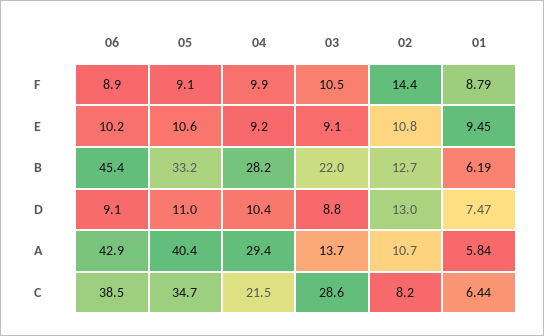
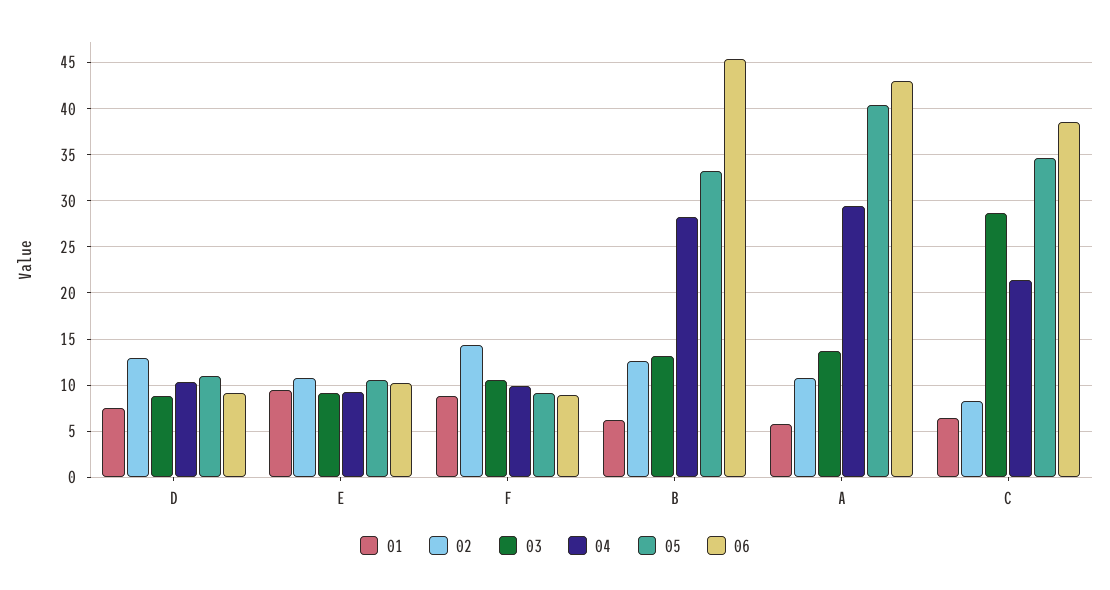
03, B: 22 -> 13

